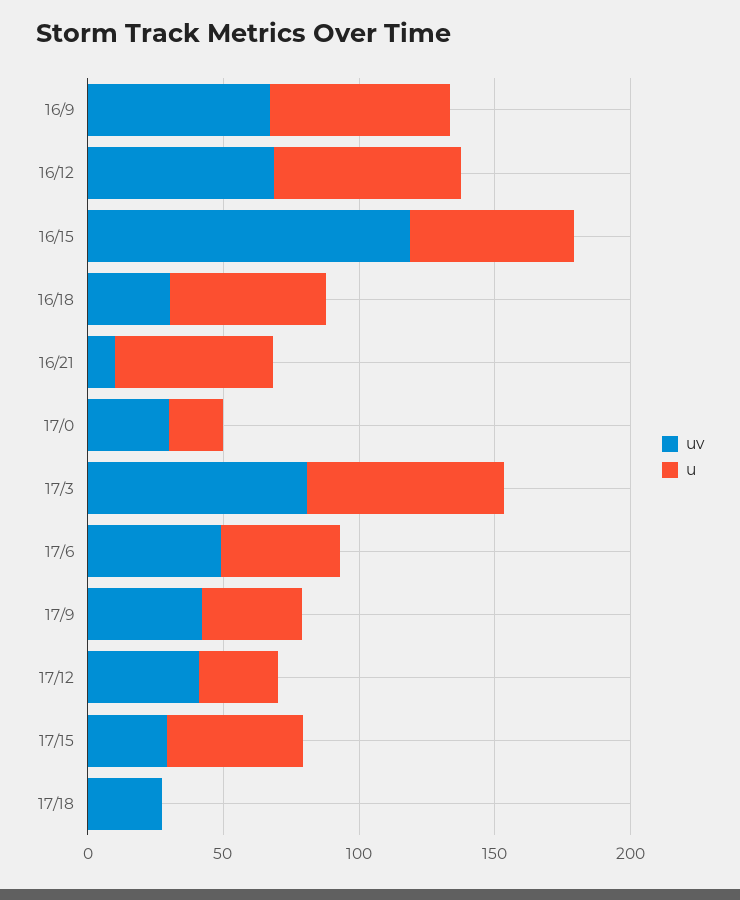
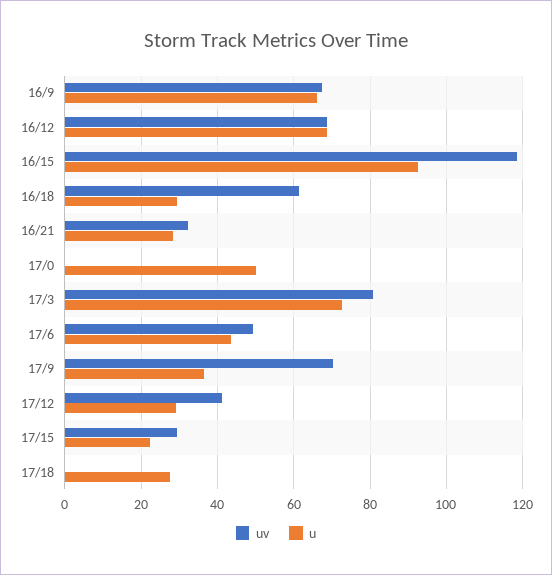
u, 16/15: 60 -> 92
uv, 16/18: 30 -> 62
u, 16/18: 60 -> 30
uv, 16/21: 10 -> 32
u, 16/21: 60 -> 28
uv, 17/0: 30 -> 0
u, 17/0: 20 -> 50
uv, 17/9: 40 -> 70
u, 17/15: 50 -> 22
uv, 17/18: 30 -> 0
u, 17/18: 0 -> 28

